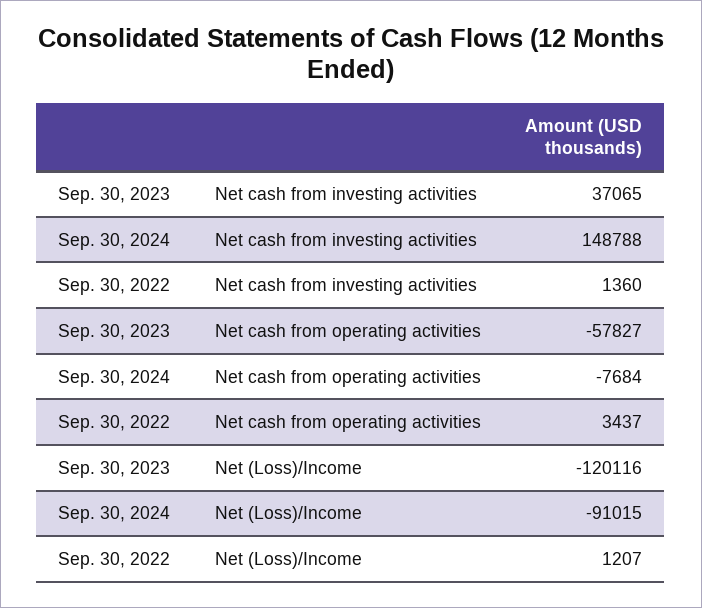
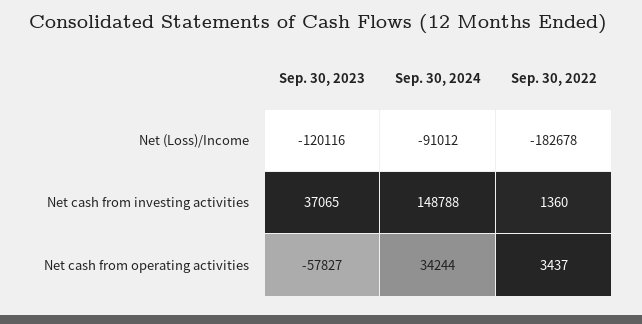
Sep. 30, 2024, Net cash from operating activities: -7684 -> 34244
Sep. 30, 2024, Net (Loss)/Income: -91015 -> -91012
Sep. 30, 2022, Net (Loss)/Income: 1207 -> -182678

